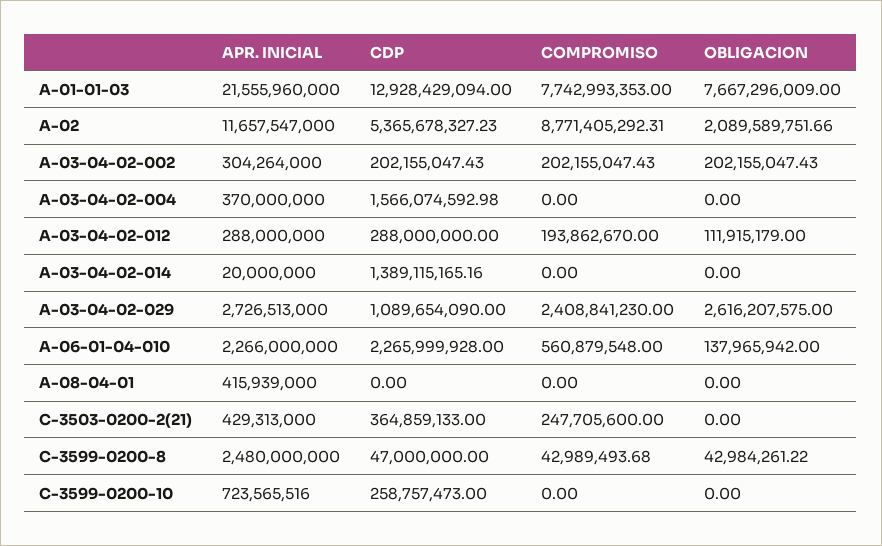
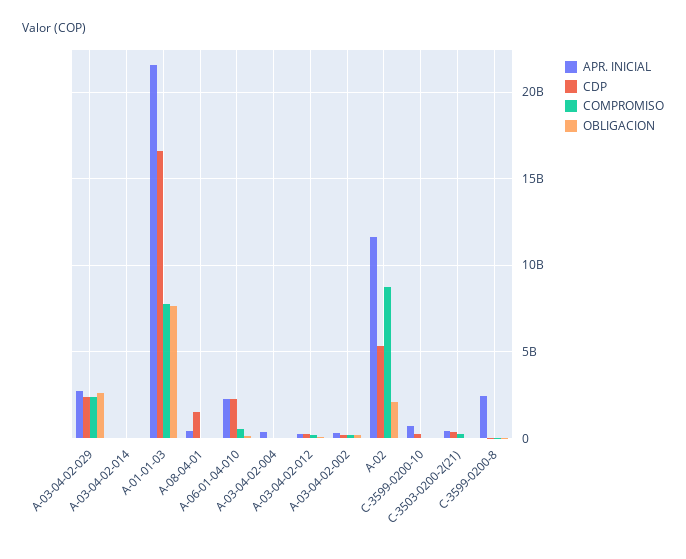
CDP, A-01-01-03: 12928429094 -> 16500000000
CDP, A-03-04-02-004: 1566074592.98 -> 0
CDP, A-03-04-02-014: 1389115165.16 -> 0
CDP, A-03-04-02-029: 1089654090 -> 2500000000
CDP, A-08-04-01: 0 -> 1500000000

